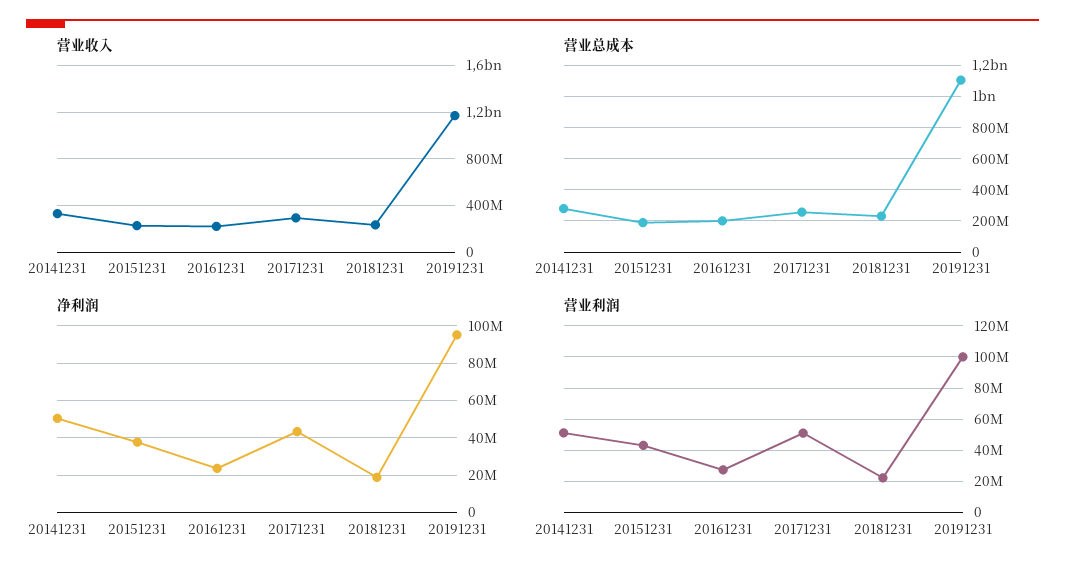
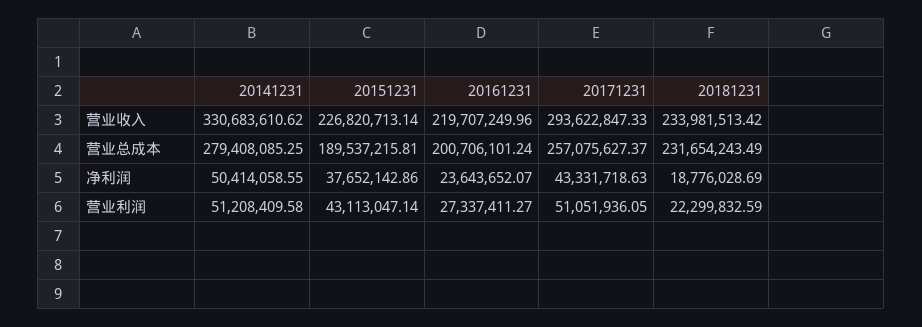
营业收入, 20191231: 1200000000 -> none
营业总成本, 20191231: 1100000000 -> none
净利润, 20191231: 95000000 -> none
营业利润, 20191231: 100000000 -> none

